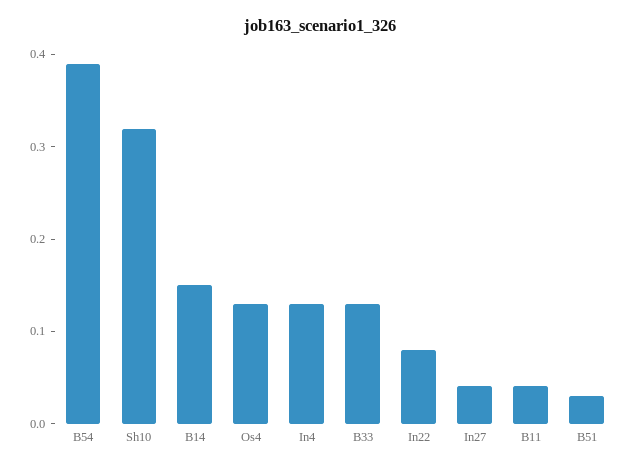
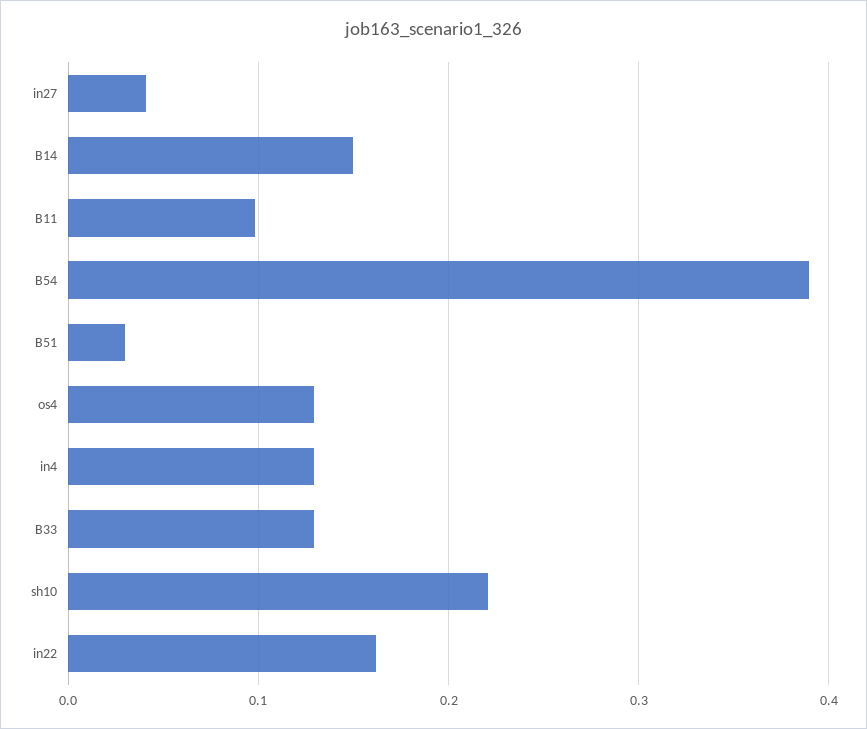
Sh10: 0.32 -> 0.22
In22: 0.08 -> 0.16
B11: 0.04 -> 0.1

